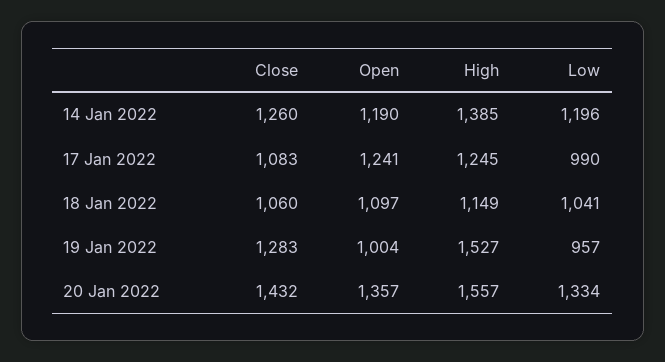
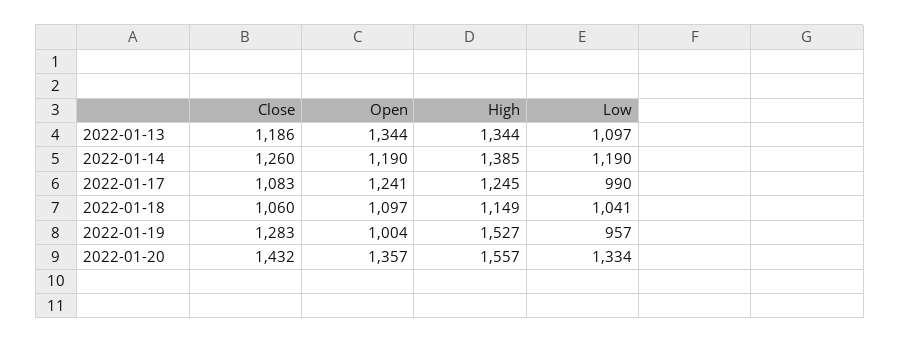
Low, 14 Jan 2022: 1196 -> 1190
Close, 2022-01-13: none -> 1186
Open, 2022-01-13: none -> 1344
High, 2022-01-13: none -> 1344
Low, 2022-01-13: none -> 1097

